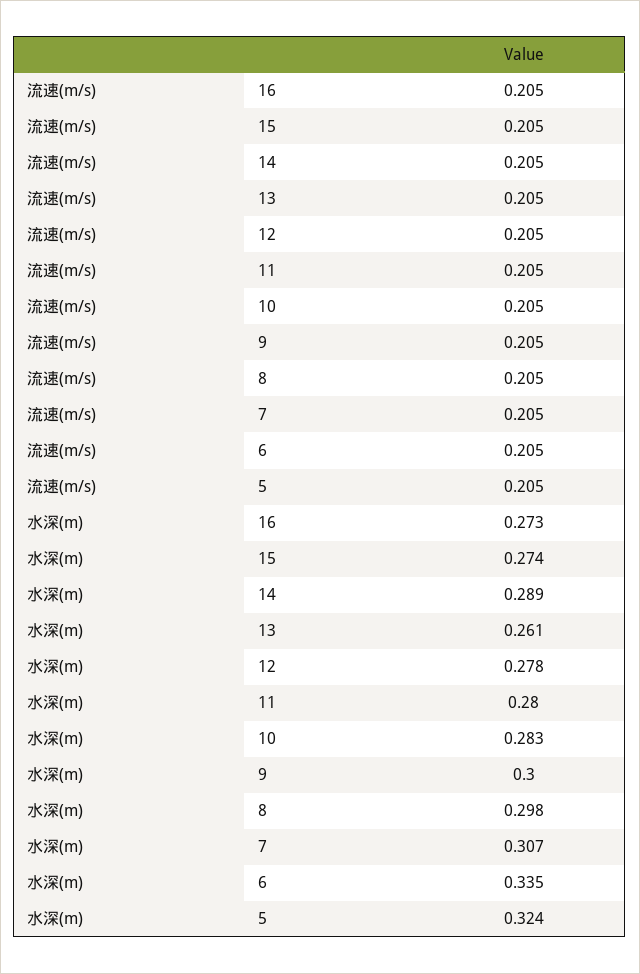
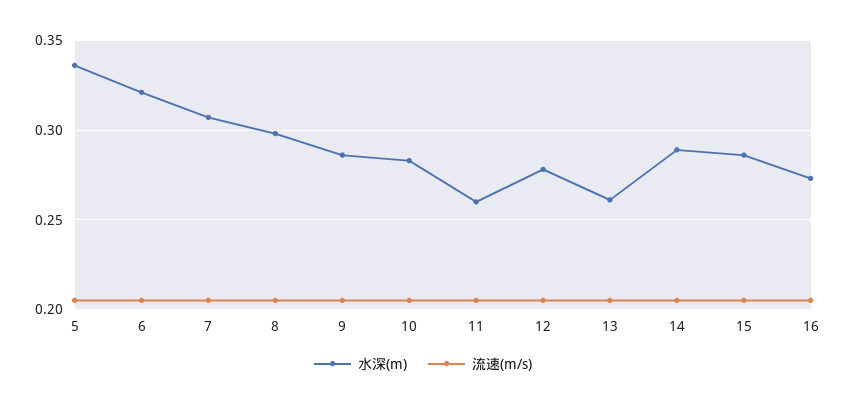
水深(m), 15: 0.274 -> 0.285
水深(m), 11: 0.28 -> 0.26
水深(m), 9: 0.3 -> 0.285
水深(m), 6: 0.335 -> 0.32
水深(m), 5: 0.324 -> 0.335

